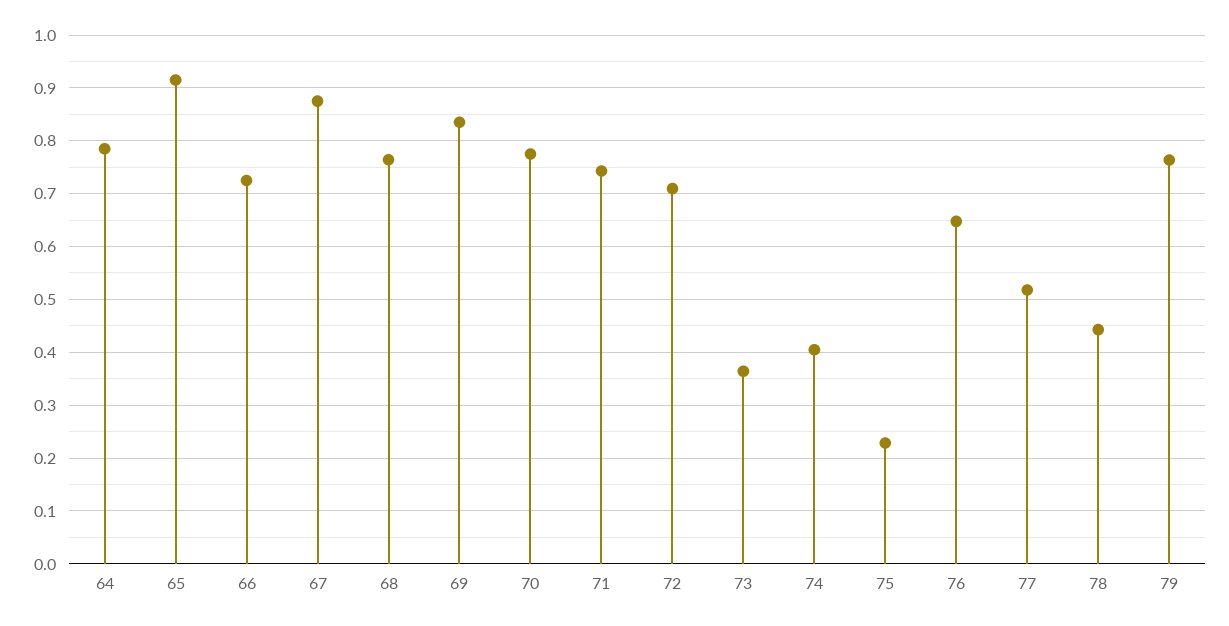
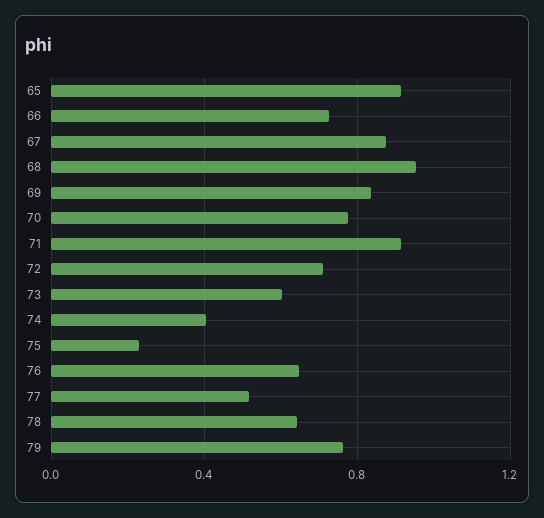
64: 0.78 -> none
68: 0.76 -> 0.95
71: 0.74 -> 0.9
73: 0.36 -> 0.6
78: 0.44 -> 0.65

